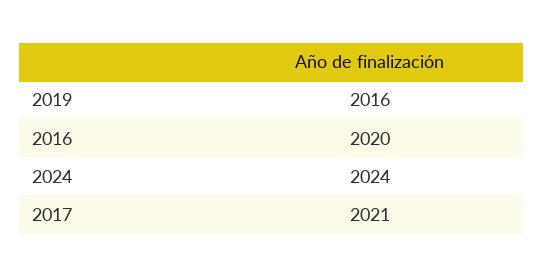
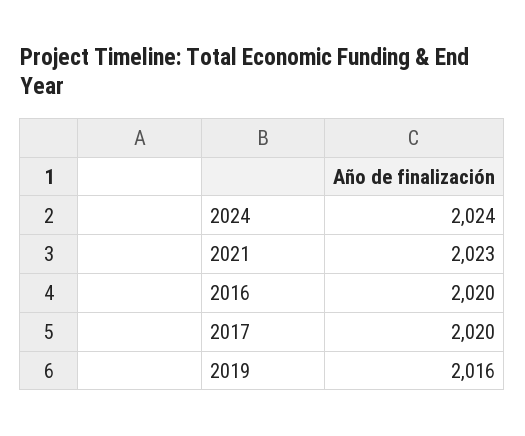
2017: 2021 -> 2020
2021: none -> 2023

